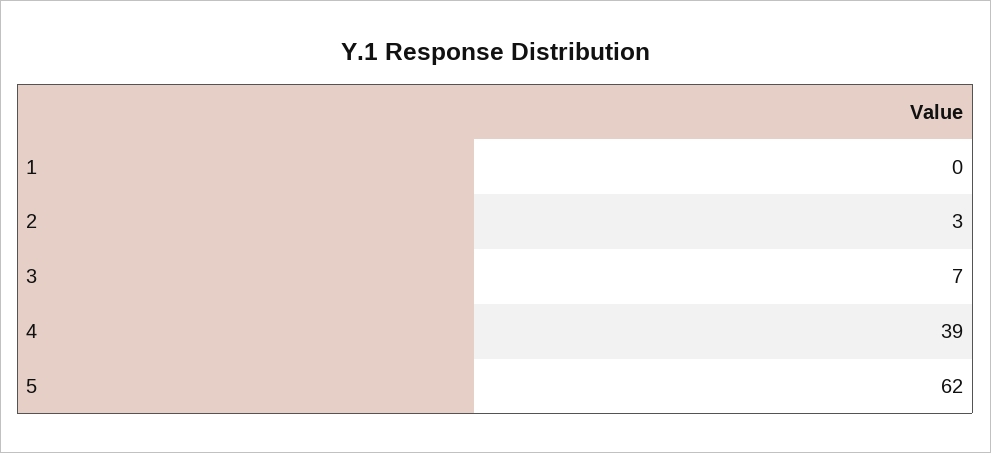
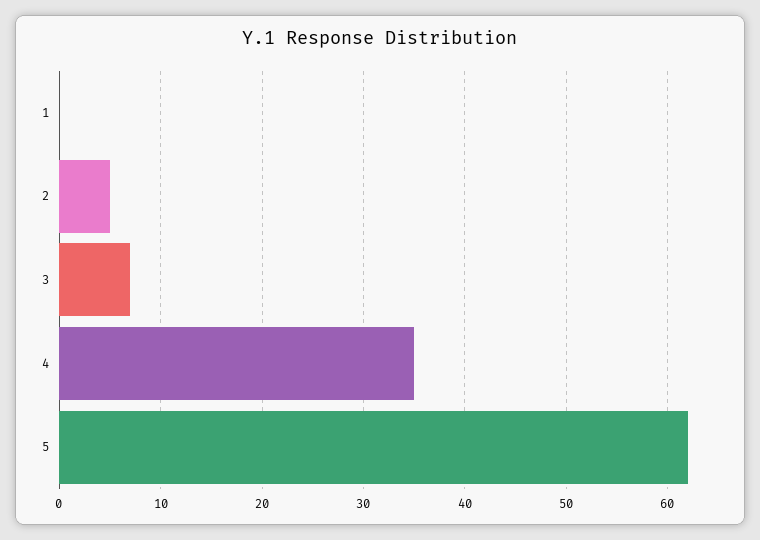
2: 3 -> 5
4: 39 -> 35

